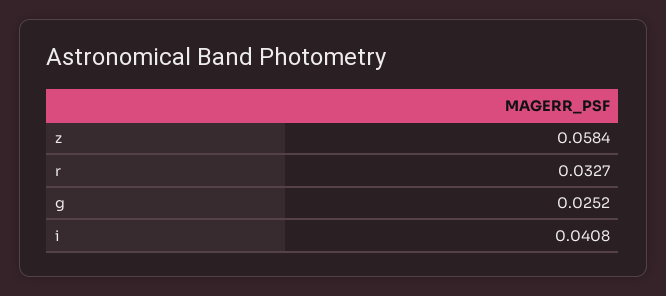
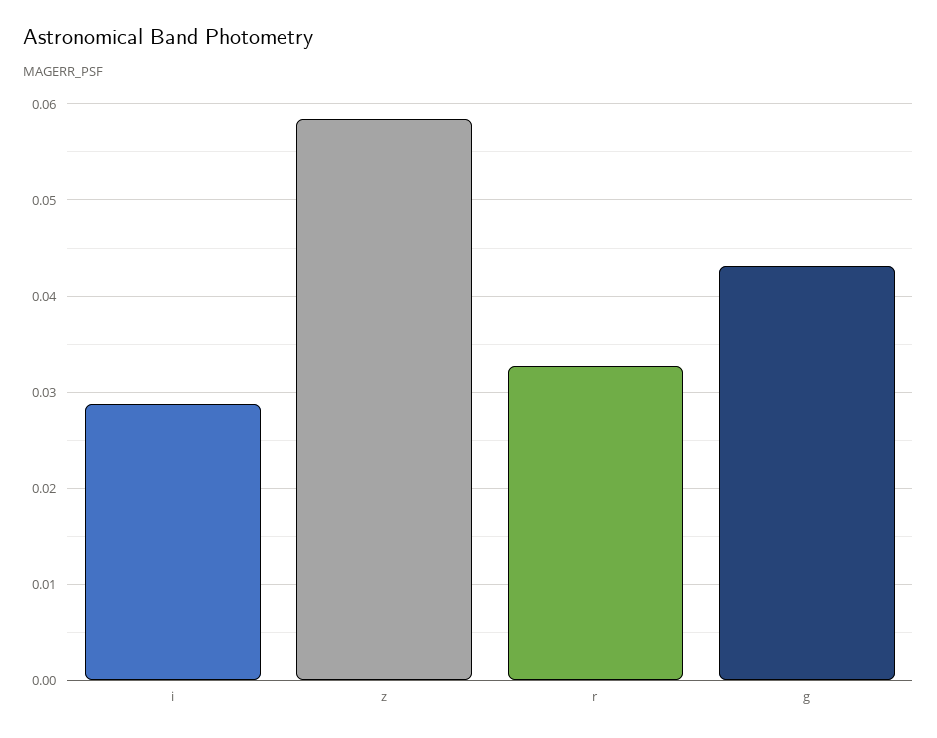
g: 0.0252 -> 0.043
i: 0.0408 -> 0.029

